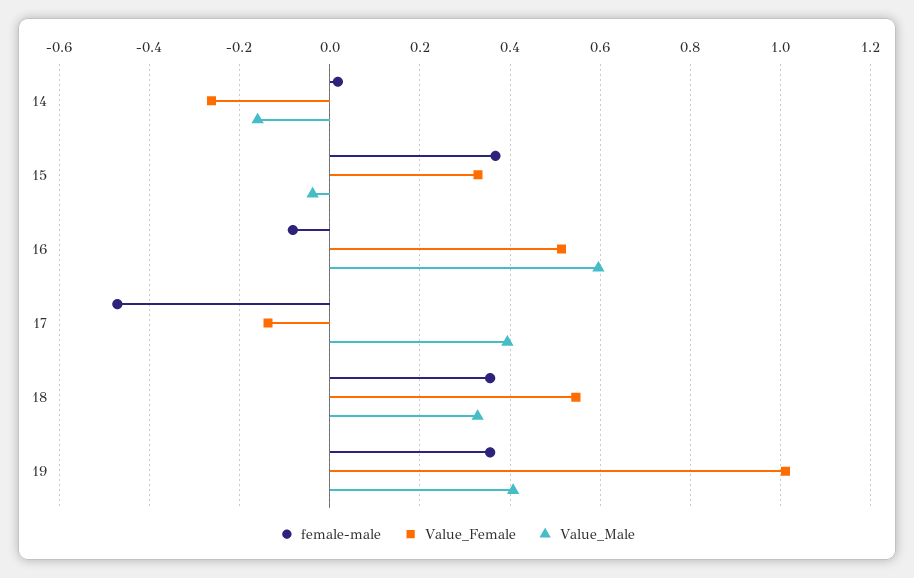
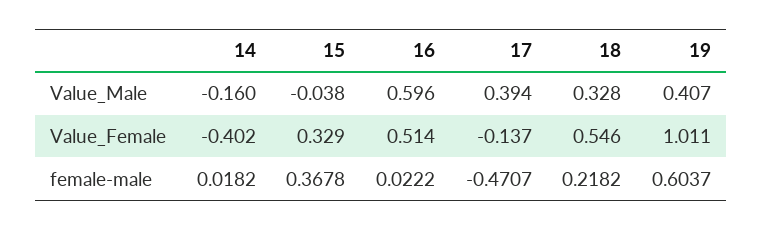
Value_Female, 14: -0.26 -> -0.402
female-male, 16: -0.08 -> 0.0222
female-male, 18: 0.36 -> 0.2182
female-male, 19: 0.36 -> 0.6037

